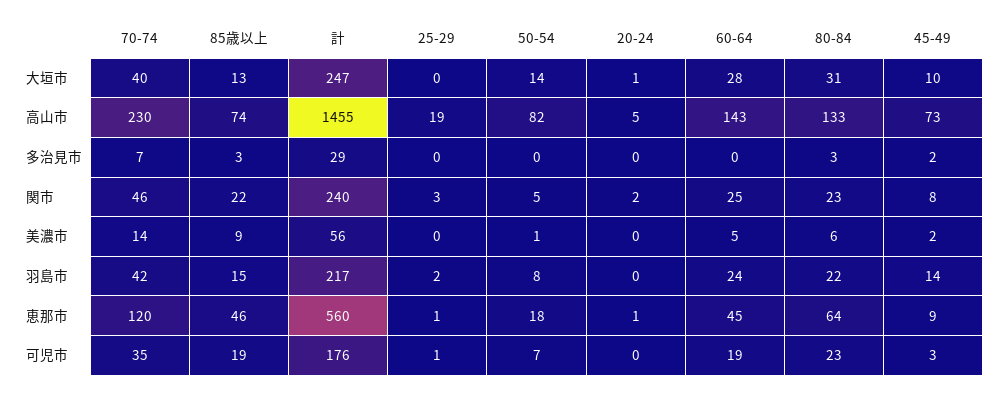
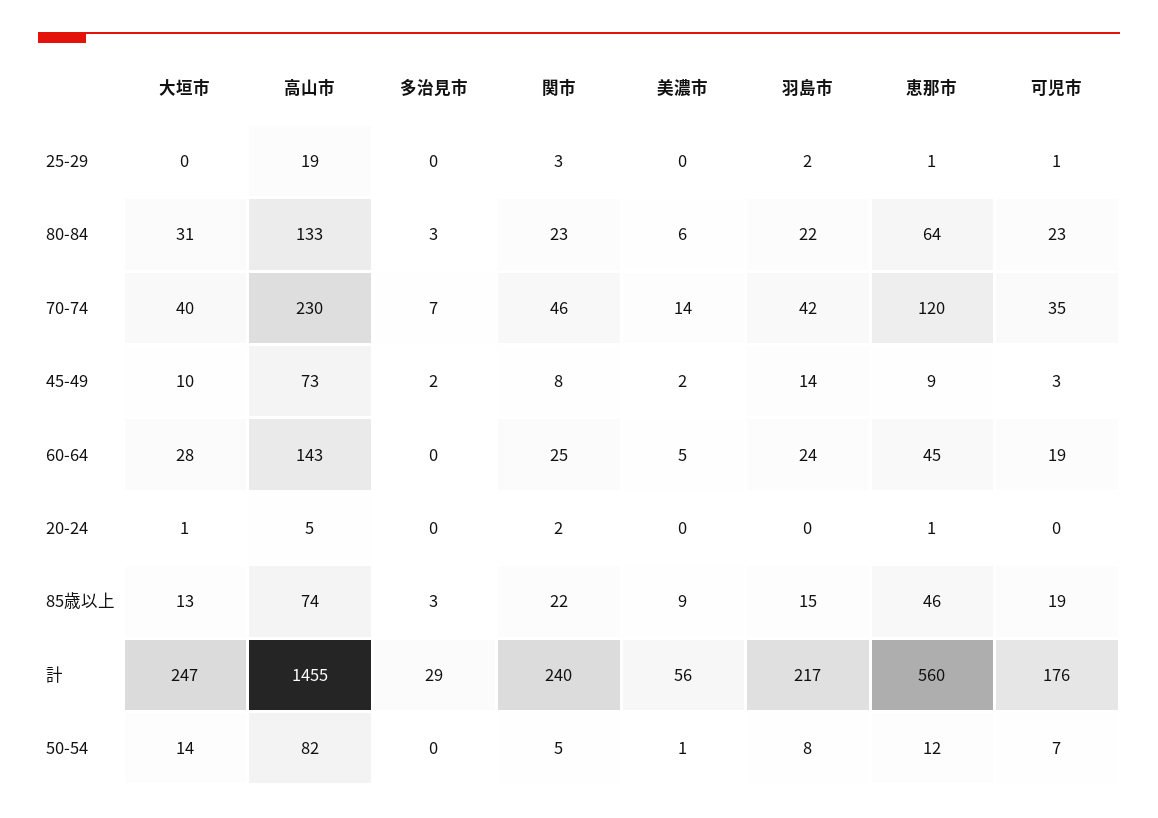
50-54, 恵那市: 18 -> 12

